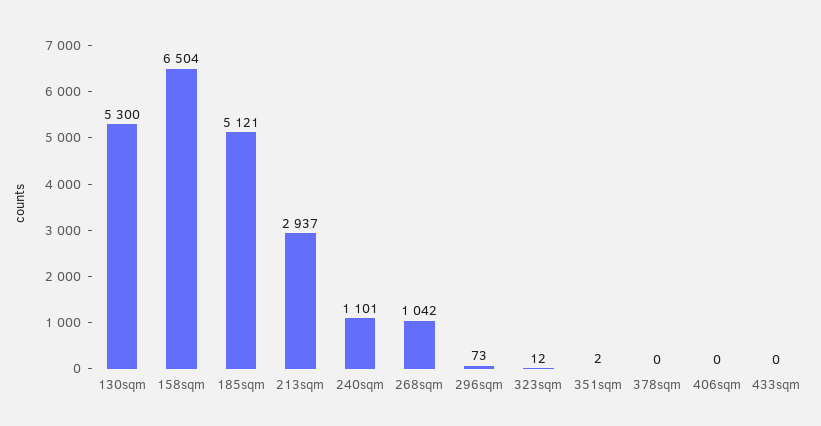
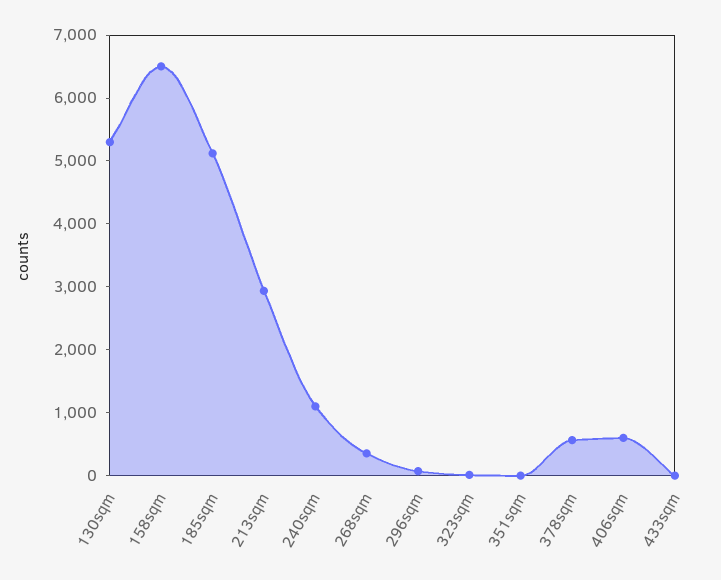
268sqm: 1042 -> 400
378sqm: 0 -> 600
406sqm: 0 -> 600

